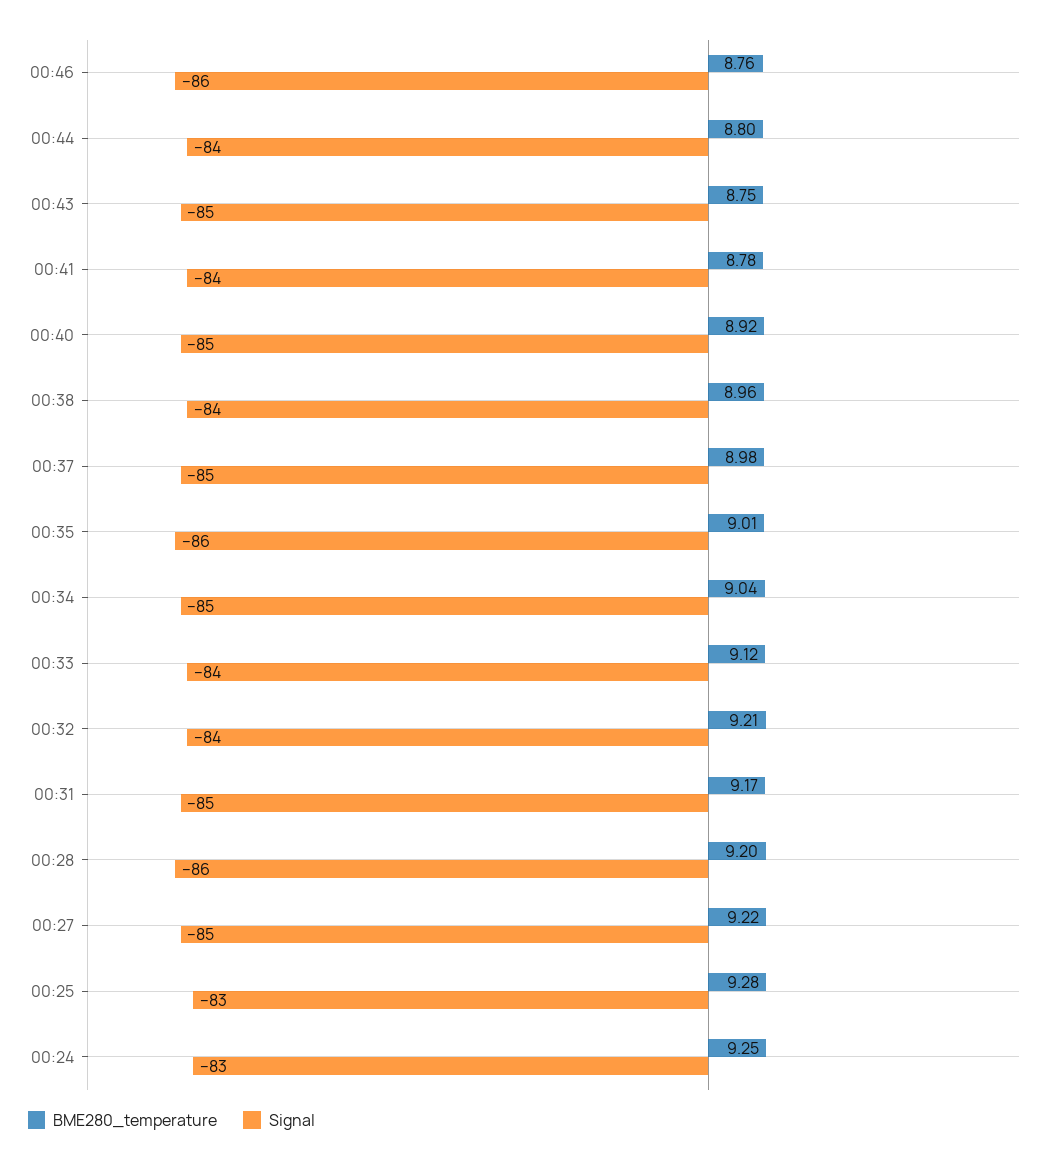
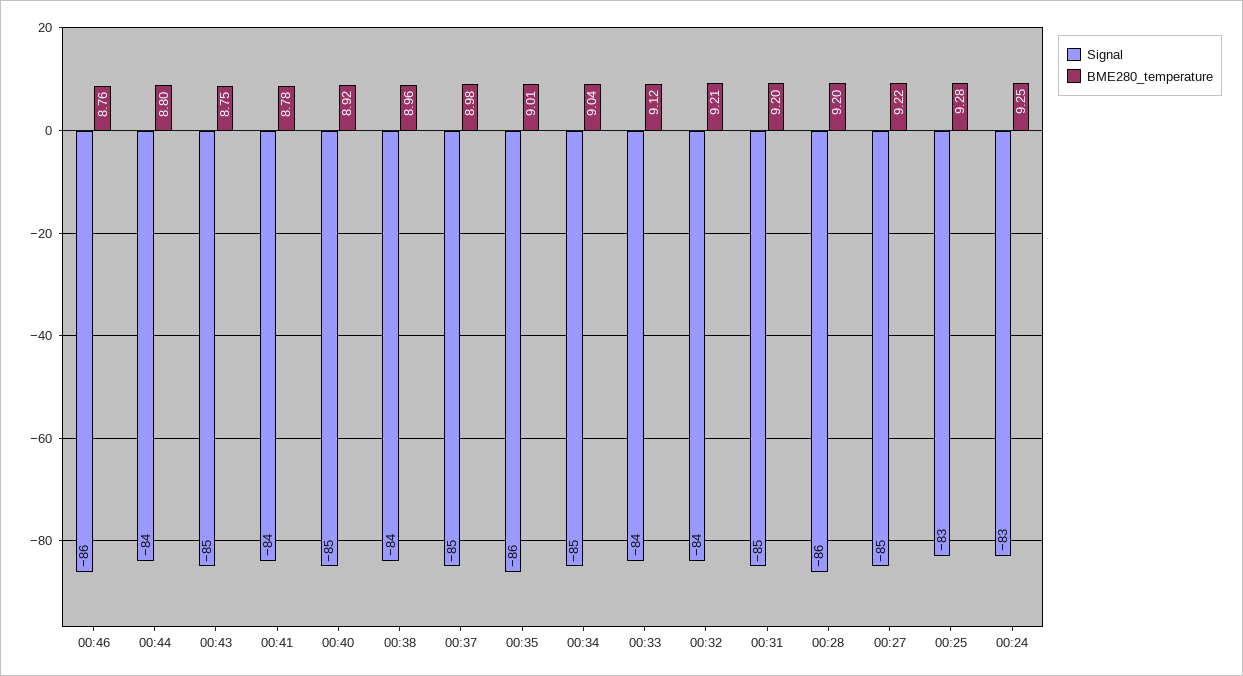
BME280_temperature, 00:31: 9.17 -> 9.2

